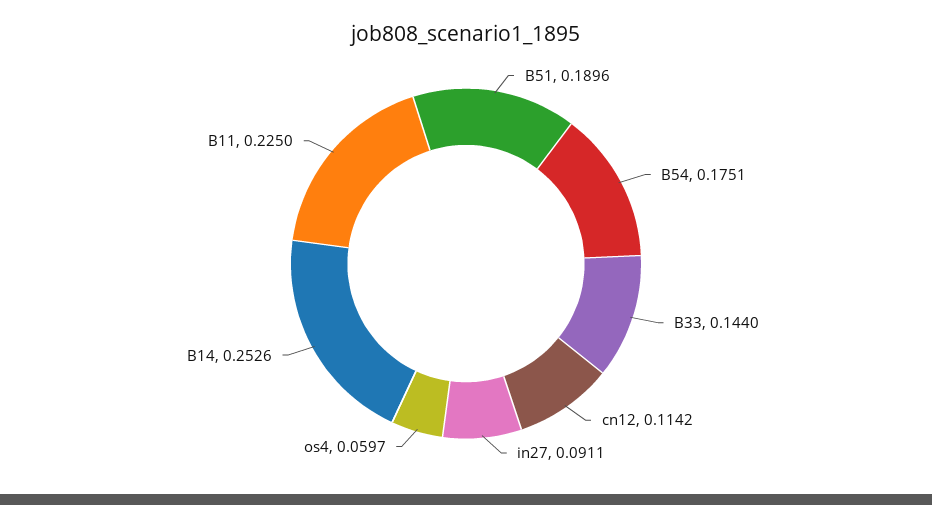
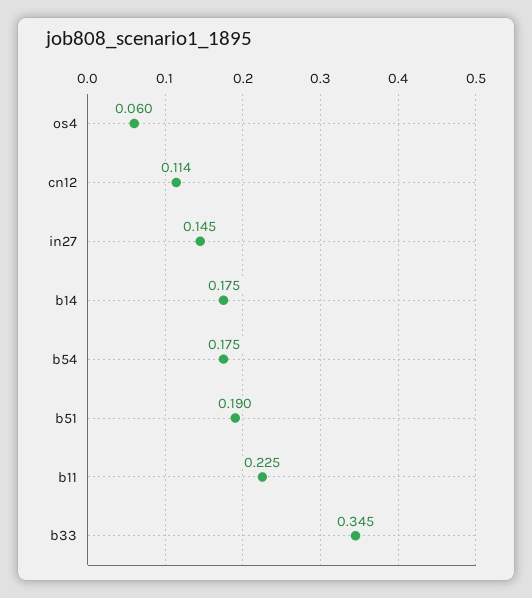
B33: 0.144 -> 0.345
in27: 0.0911 -> 0.145
B14: 0.2526 -> 0.175

